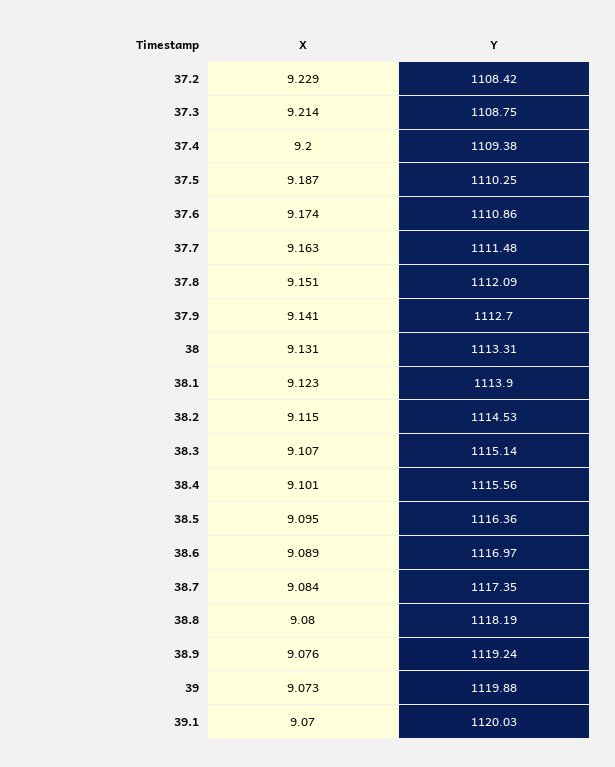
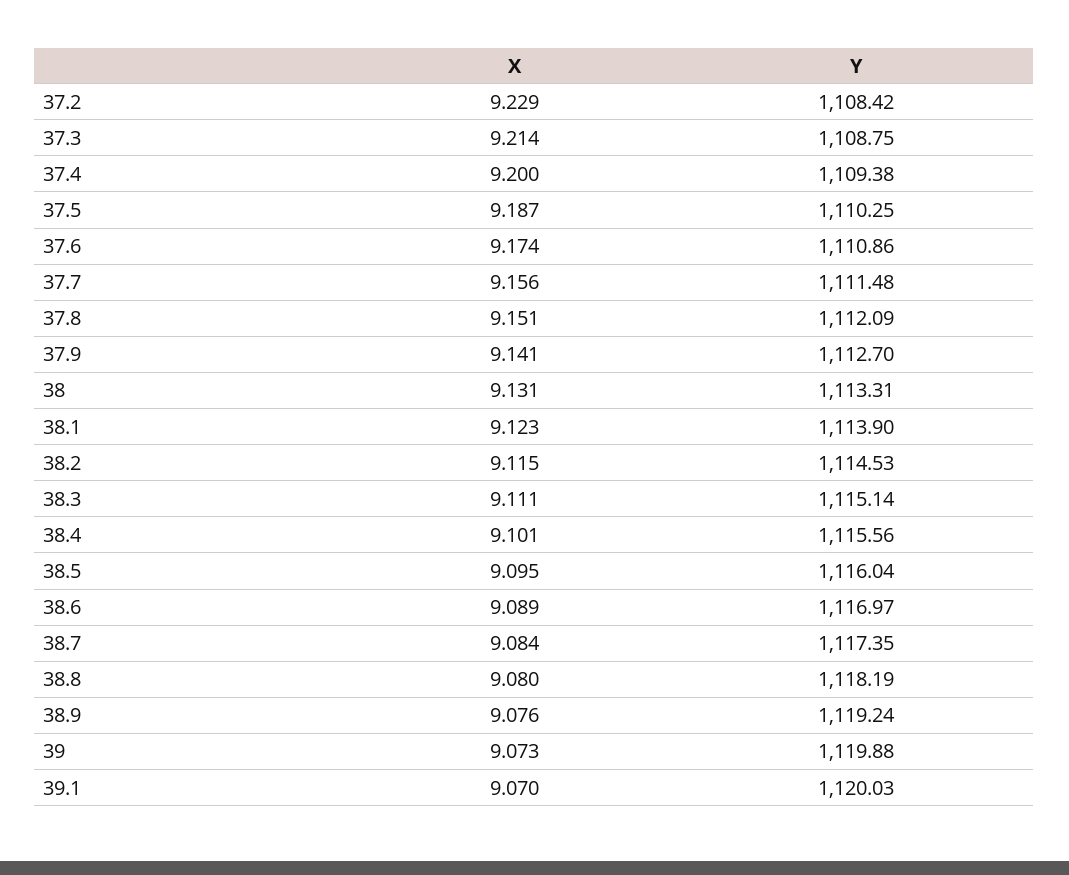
X, 37.7: 9.163 -> 9.156
X, 38.3: 9.107 -> 9.111
Y, 38.5: 1116.36 -> 1116.04

